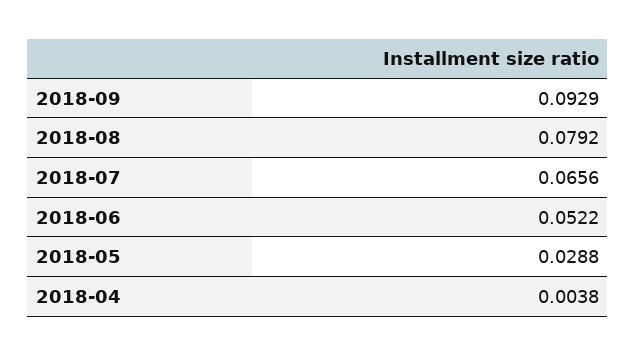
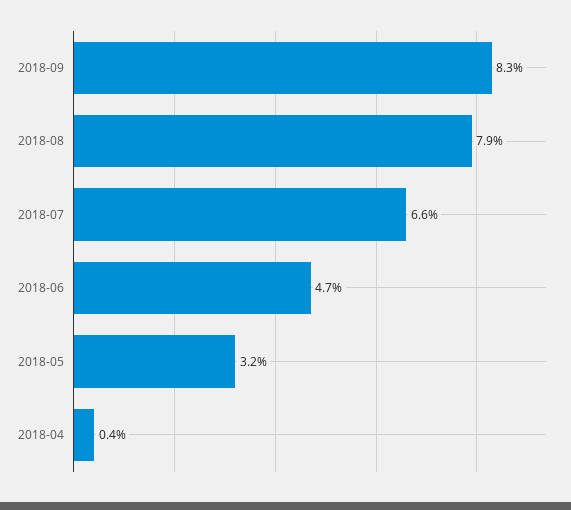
2018-09: 0.0929 -> 0.083
2018-06: 0.0522 -> 0.047
2018-05: 0.0288 -> 0.032

